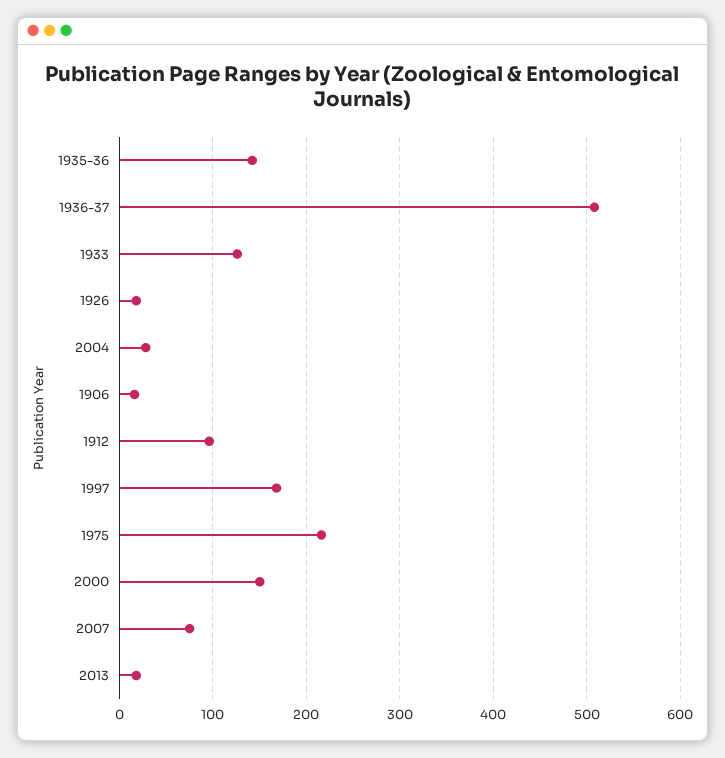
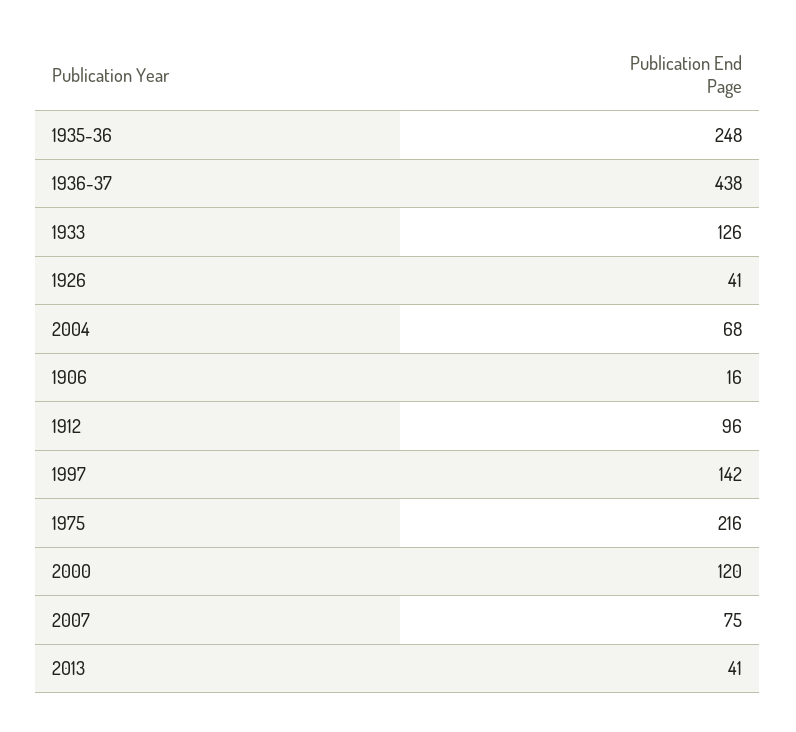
1935-36: 140 -> 248
1936-37: 510 -> 438
1926: 20 -> 41
2004: 30 -> 68
1997: 170 -> 142
2000: 150 -> 120
2013: 20 -> 41

